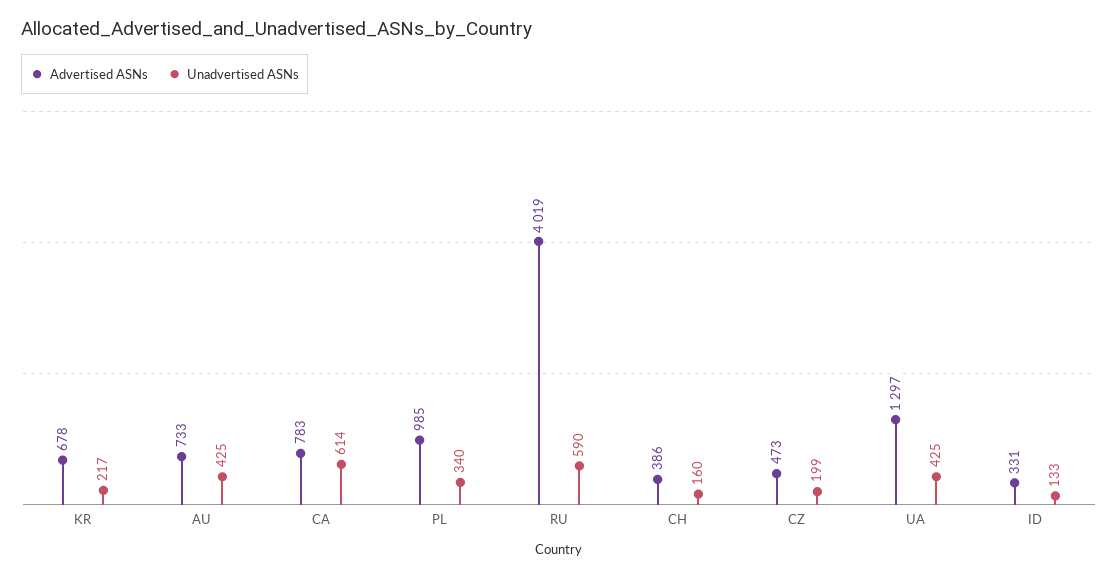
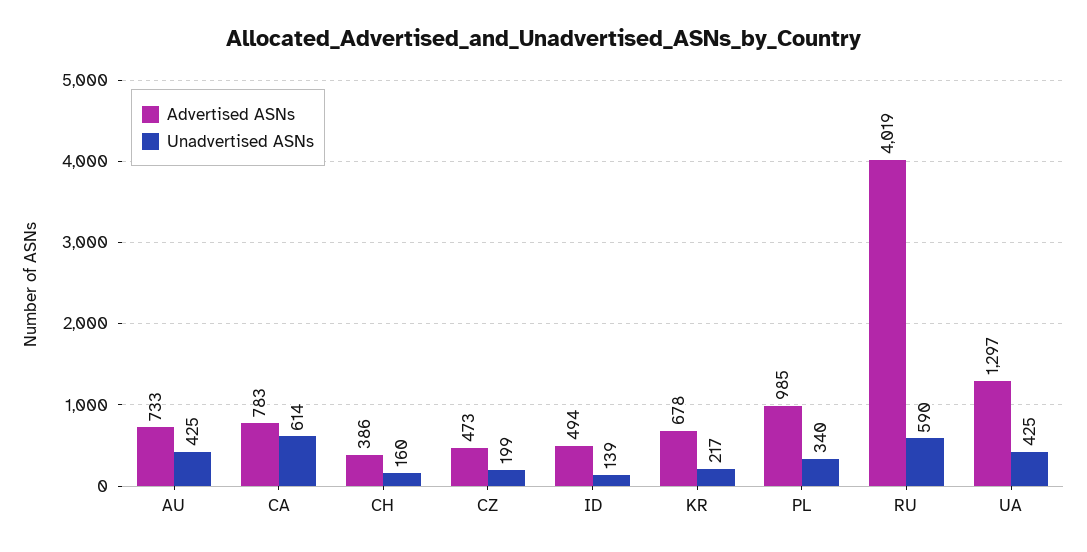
Advertised ASNs, ID: 331 -> 494
Unadvertised ASNs, ID: 133 -> 139

